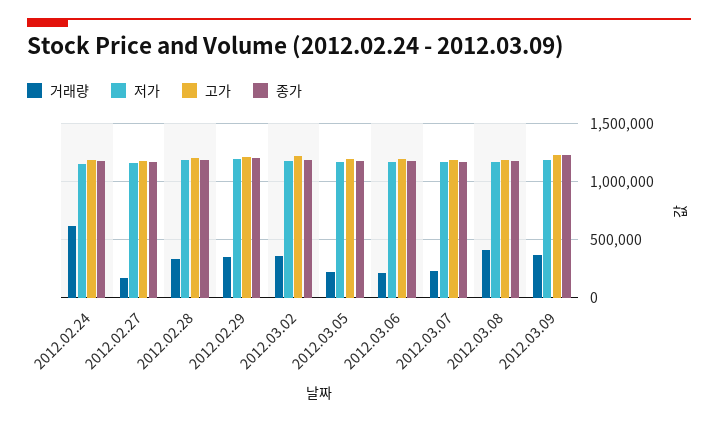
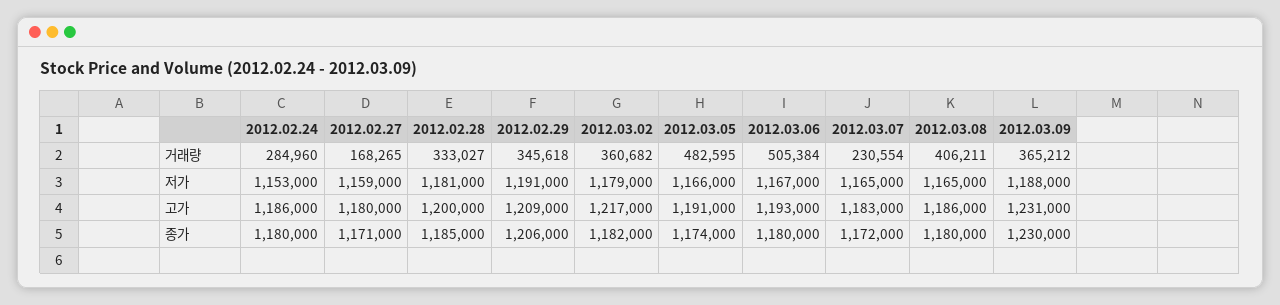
거래량, 2012.02.24: 600000 -> 284960
거래량, 2012.03.05: 200000 -> 482595
거래량, 2012.03.06: 200000 -> 505384

